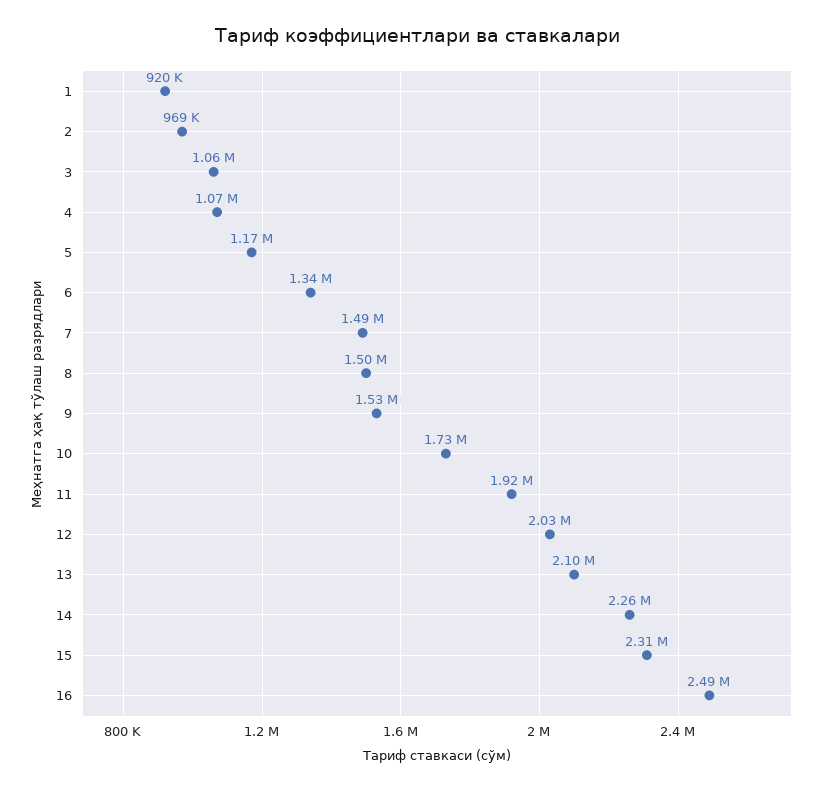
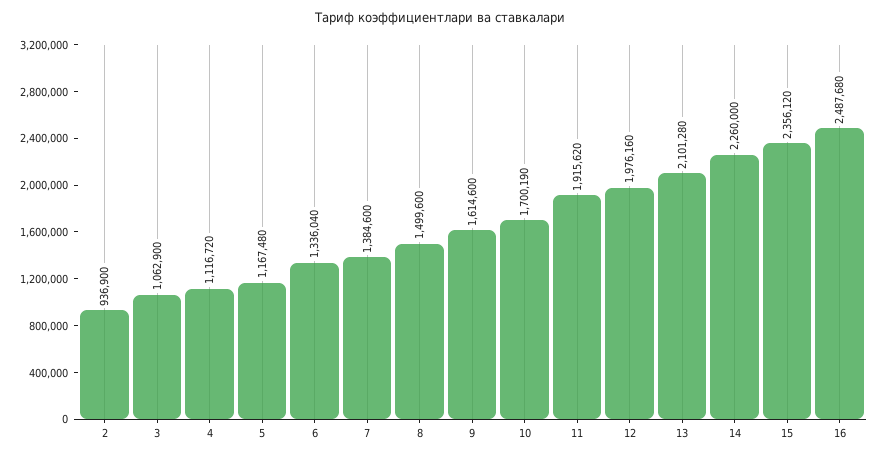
1: 920000 -> none
2: 969000 -> 936900
4: 1070000 -> 1116720
7: 1490000 -> 1384600
9: 1530000 -> 1614600
10: 1730000 -> 1700190
12: 2030000 -> 1976160
15: 2310000 -> 2356120

